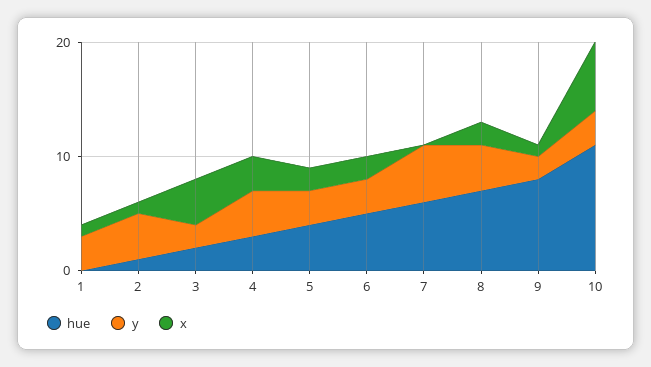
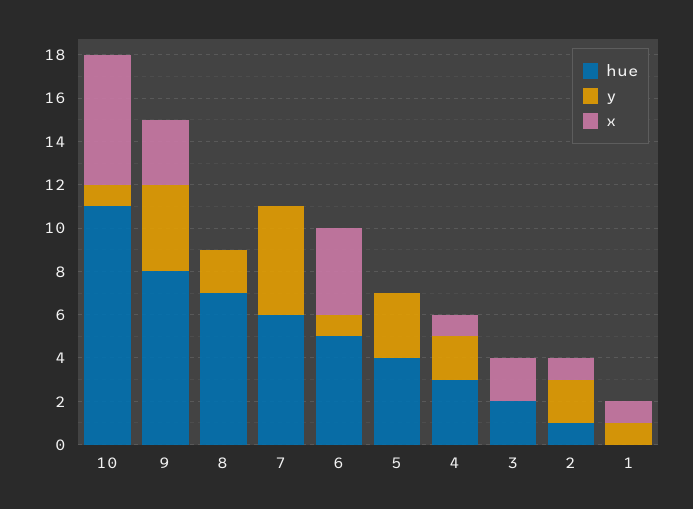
y, 1: 3 -> 1
y, 2: 4 -> 2
y, 3: 2 -> 0
x, 3: 4 -> 2
y, 4: 4 -> 2
x, 4: 3 -> 1
x, 5: 2 -> 0
y, 6: 3 -> 1
x, 6: 2 -> 4
y, 8: 4 -> 2
x, 8: 2 -> 0
y, 9: 2 -> 4
x, 9: 1 -> 3
y, 10: 3 -> 1

